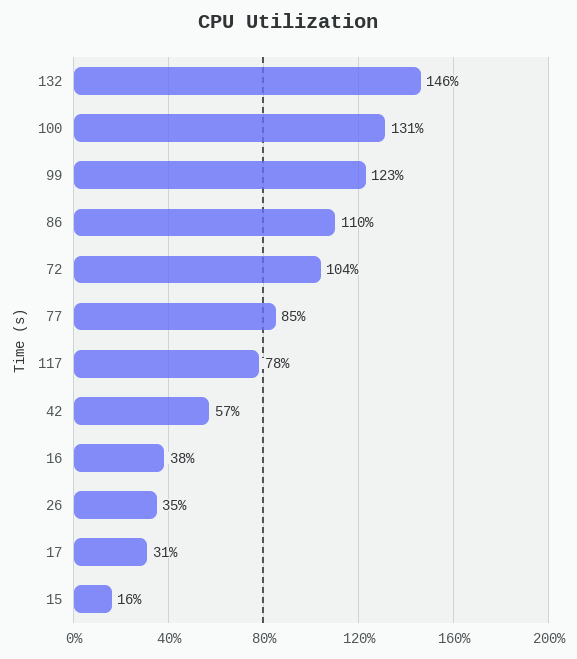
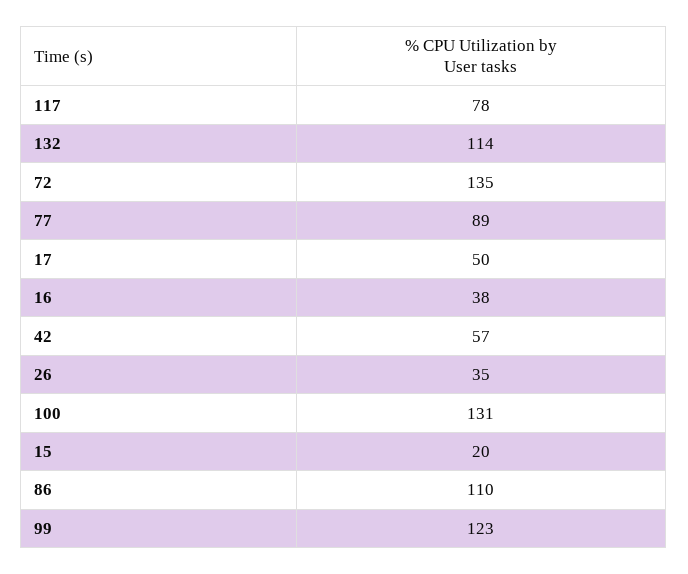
132: 146 -> 114
72: 104 -> 135
77: 85 -> 89
17: 31 -> 50
15: 16 -> 20

